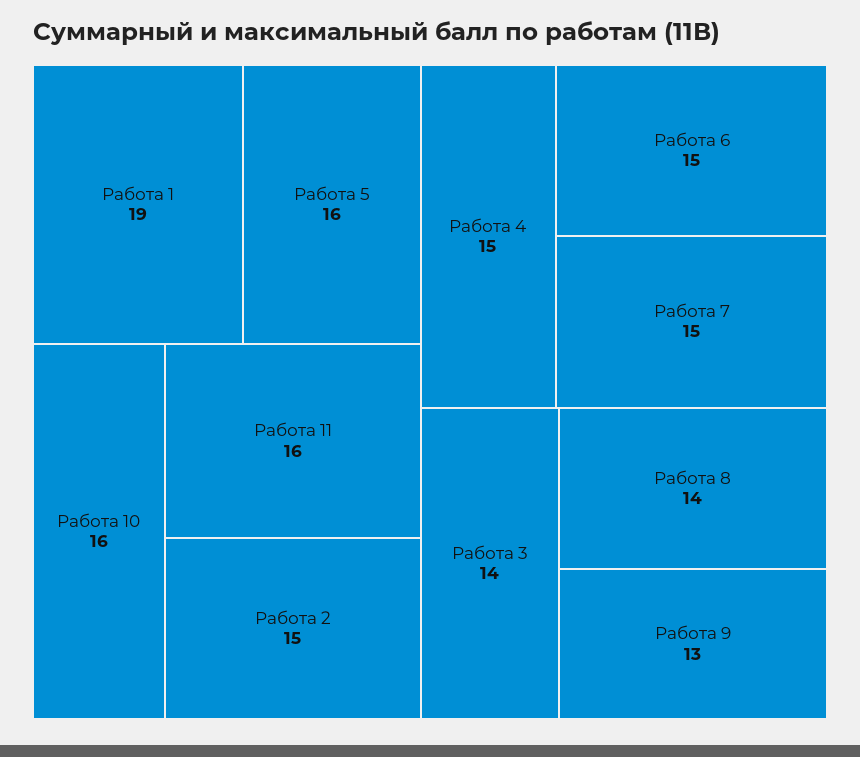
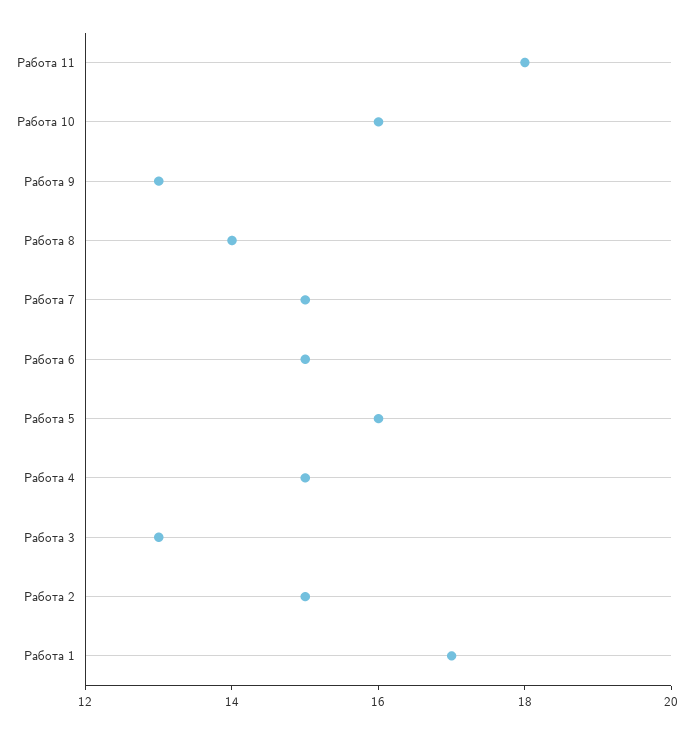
Работа 1: 19 -> 17
Работа 11: 16 -> 18
Работа 3: 14 -> 13

